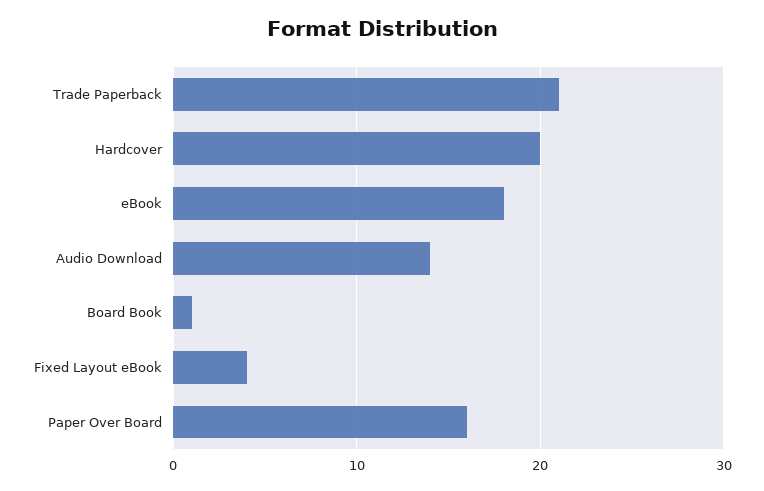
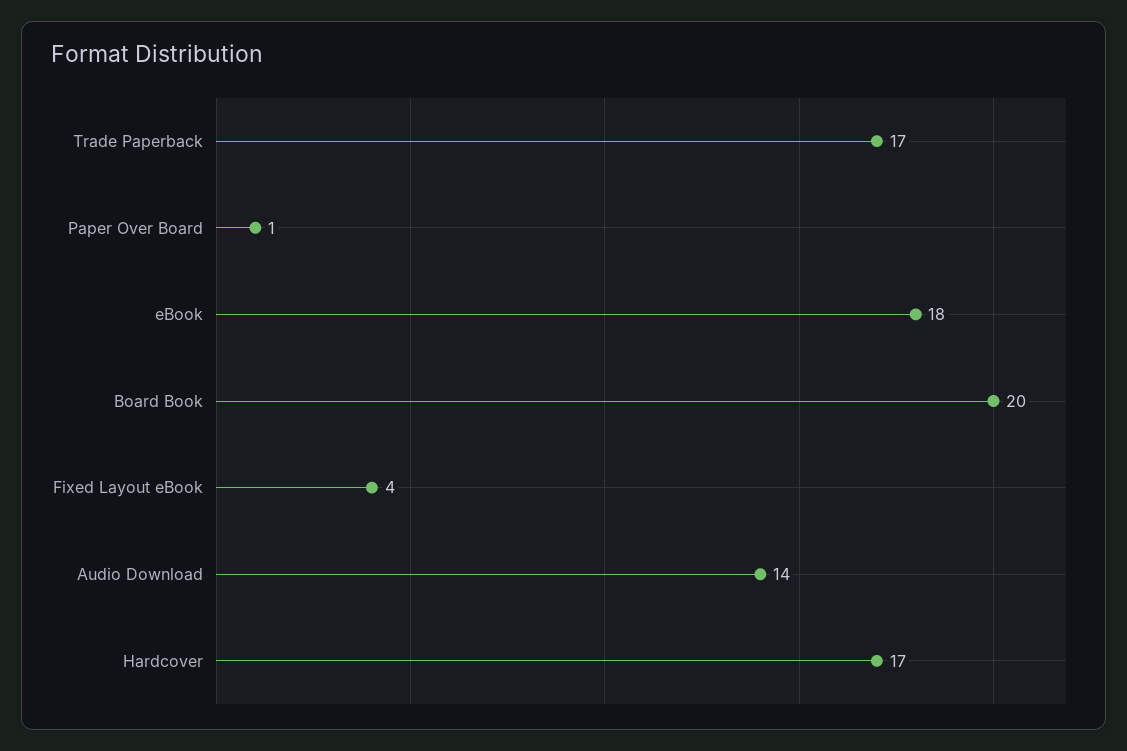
Trade Paperback: 21 -> 17
Hardcover: 20 -> 17
Board Book: 1 -> 20
Paper Over Board: 16 -> 1

